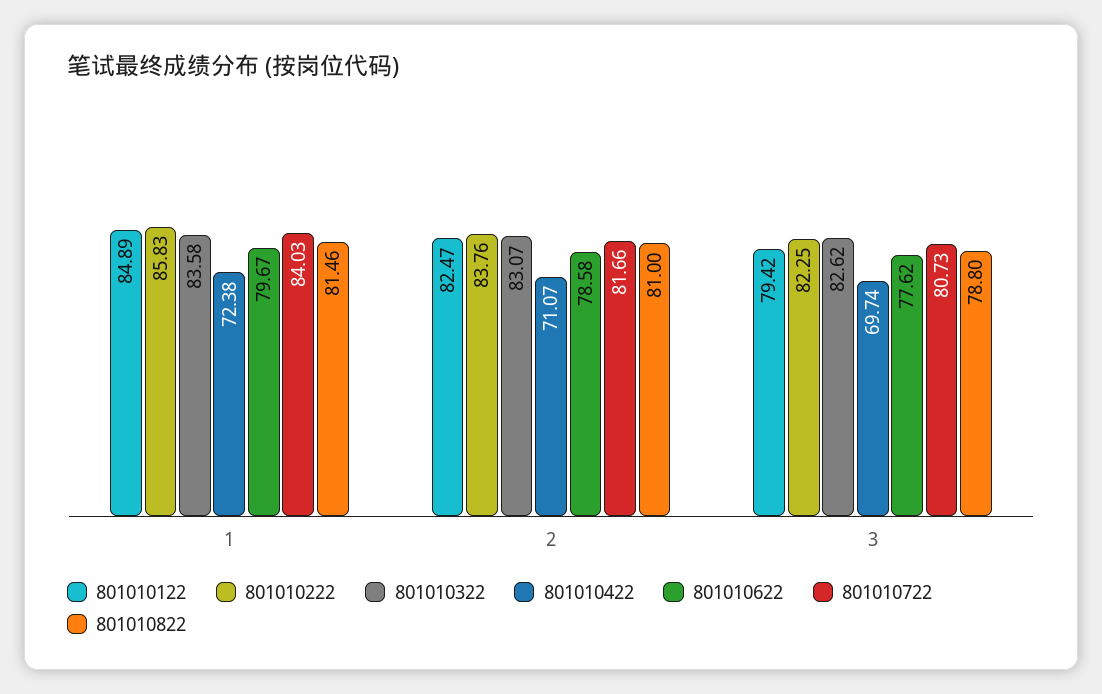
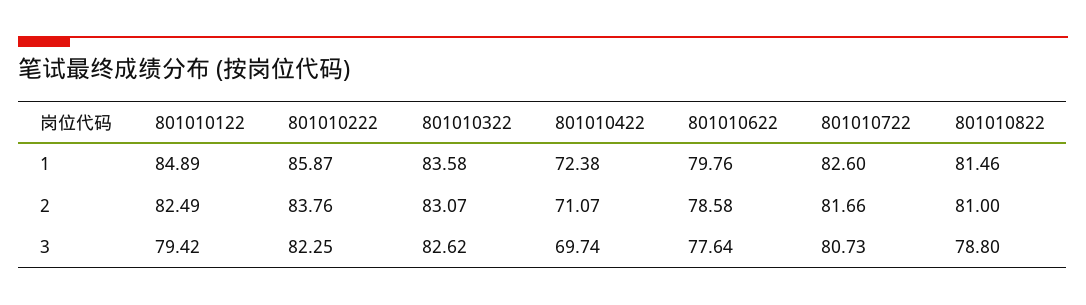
801010222, 1: 85.83 -> 85.87
801010622, 1: 79.67 -> 79.76
801010722, 1: 84.03 -> 82.6
801010122, 2: 82.47 -> 82.49
801010622, 3: 77.62 -> 77.64

